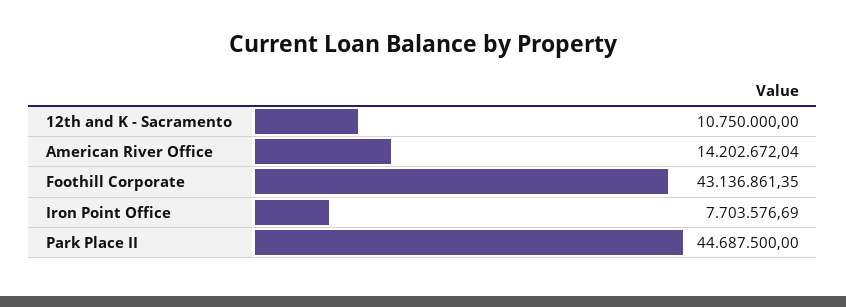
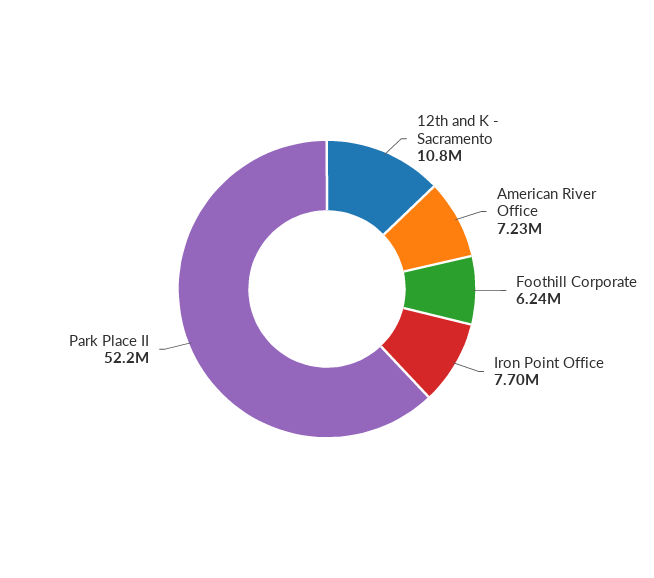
American River Office: 14202672.04 -> 7230000
Foothill Corporate: 43136861.35 -> 6240000
Park Place II: 44687500 -> 52200000

